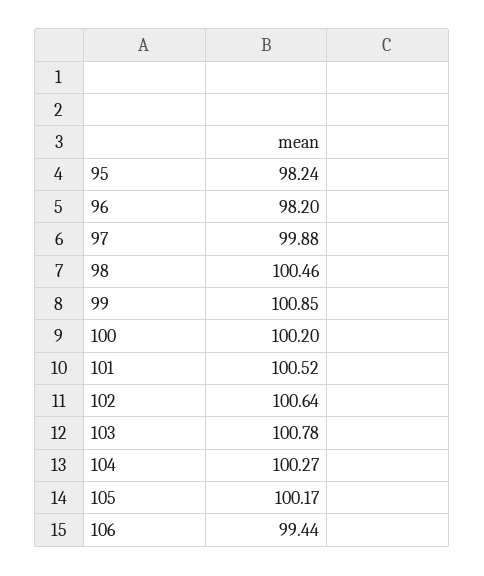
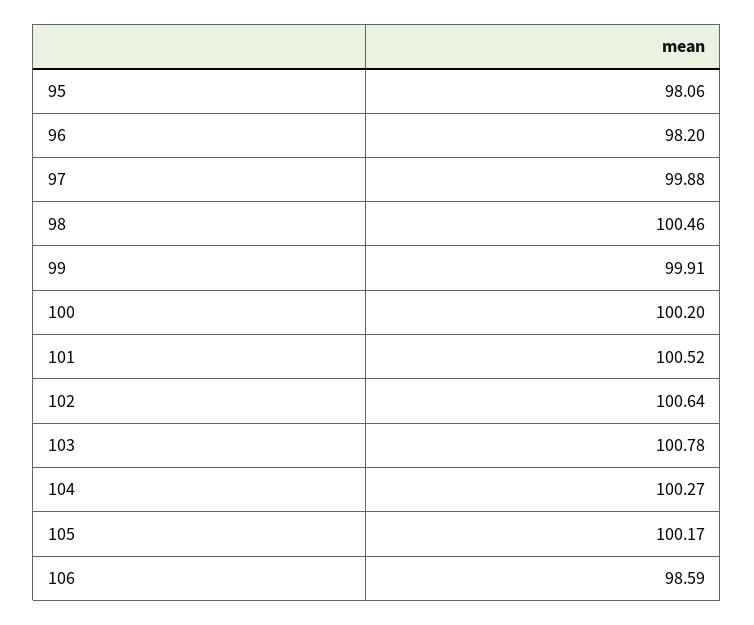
95: 98.24 -> 98.06
99: 100.85 -> 99.91
106: 99.44 -> 98.59

